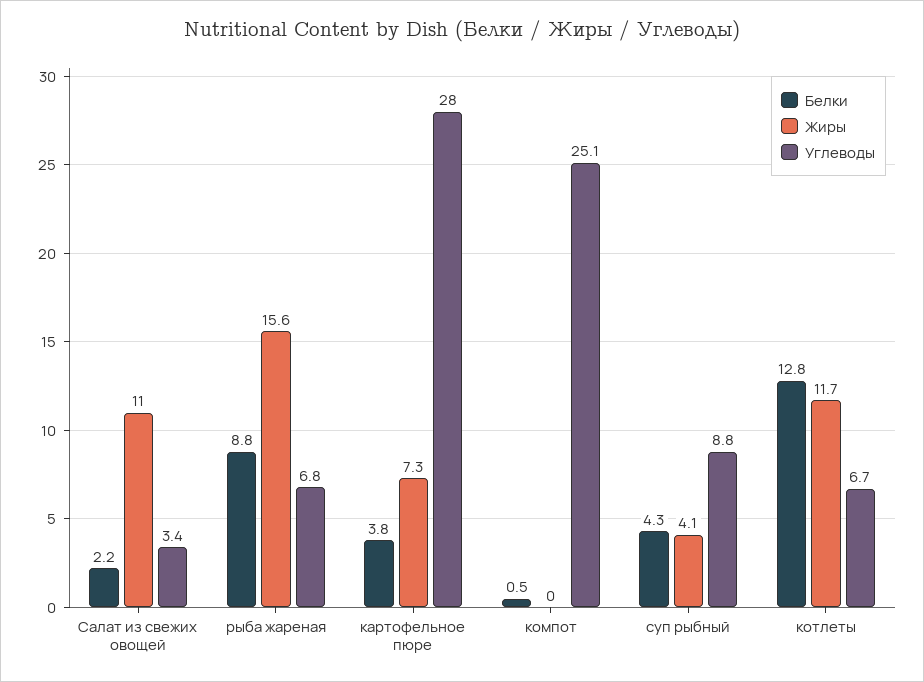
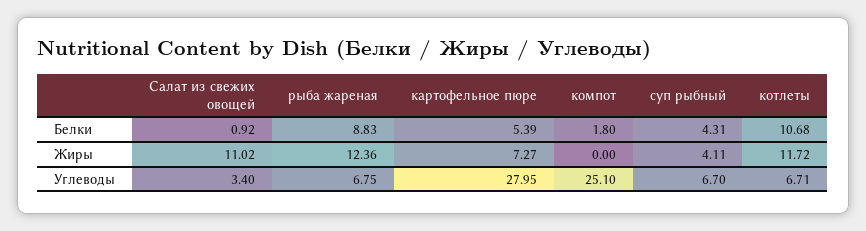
Белки, Салат из свежих овощей: 2.2 -> 0.92
Жиры, рыба жареная: 15.6 -> 12.36
Белки, картофельное пюре: 3.8 -> 5.39
Белки, компот: 0.5 -> 1.8
Углеводы, суп рыбный: 8.8 -> 6.7
Белки, котлеты: 12.8 -> 10.68

